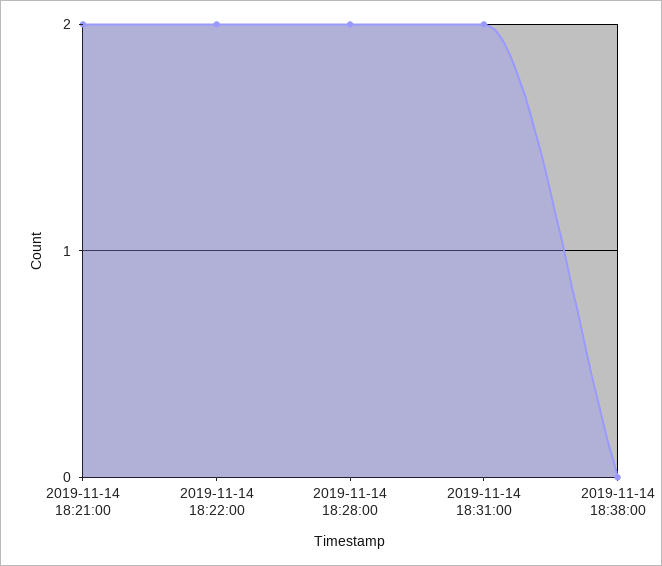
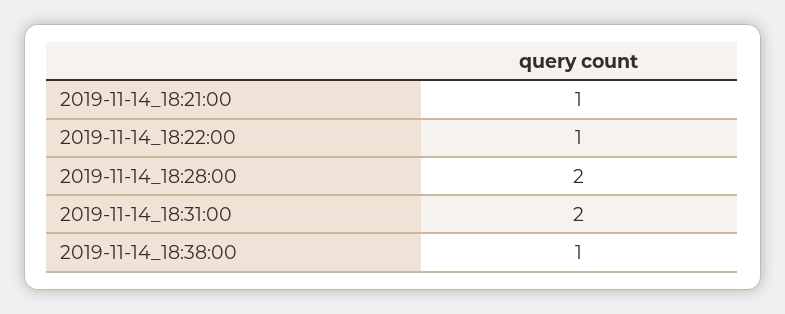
2019-11-14 18:21:00: 2 -> 1
2019-11-14 18:22:00: 2 -> 1
2019-11-14 18:38:00: 0 -> 1

